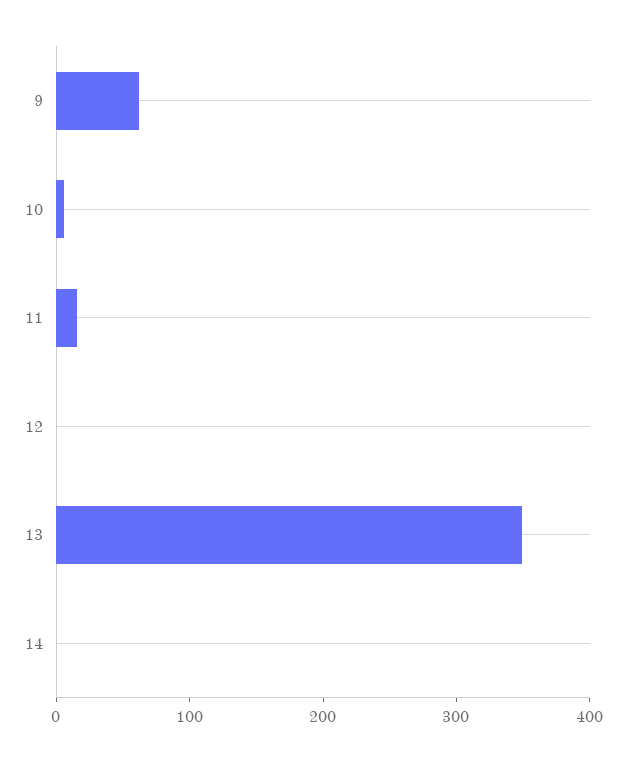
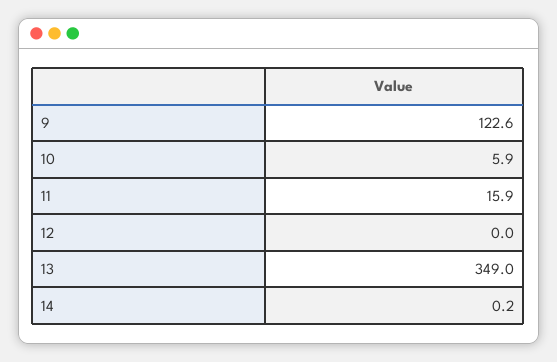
9: 60 -> 122.6

